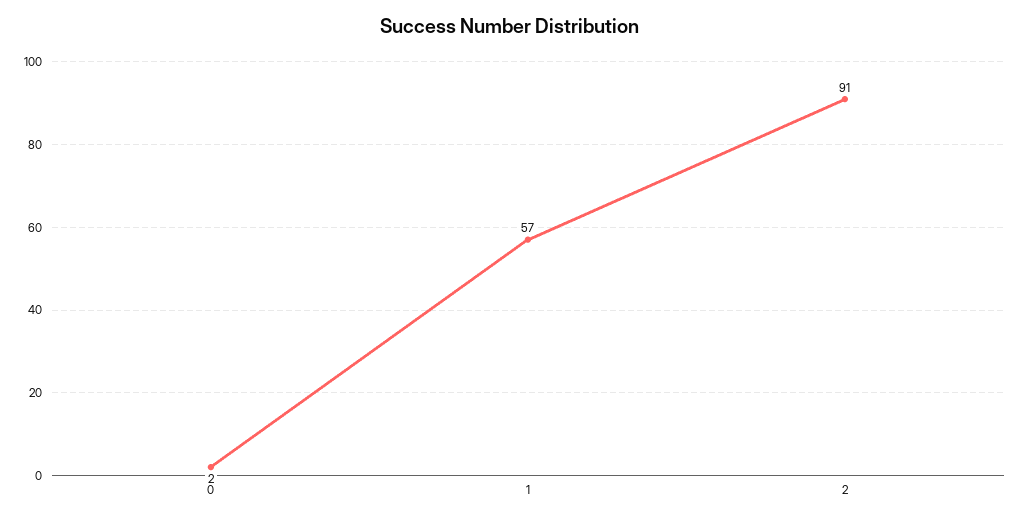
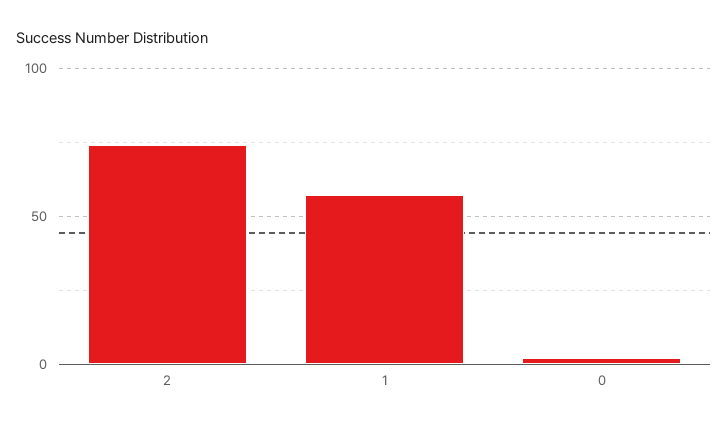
2: 91 -> 75

